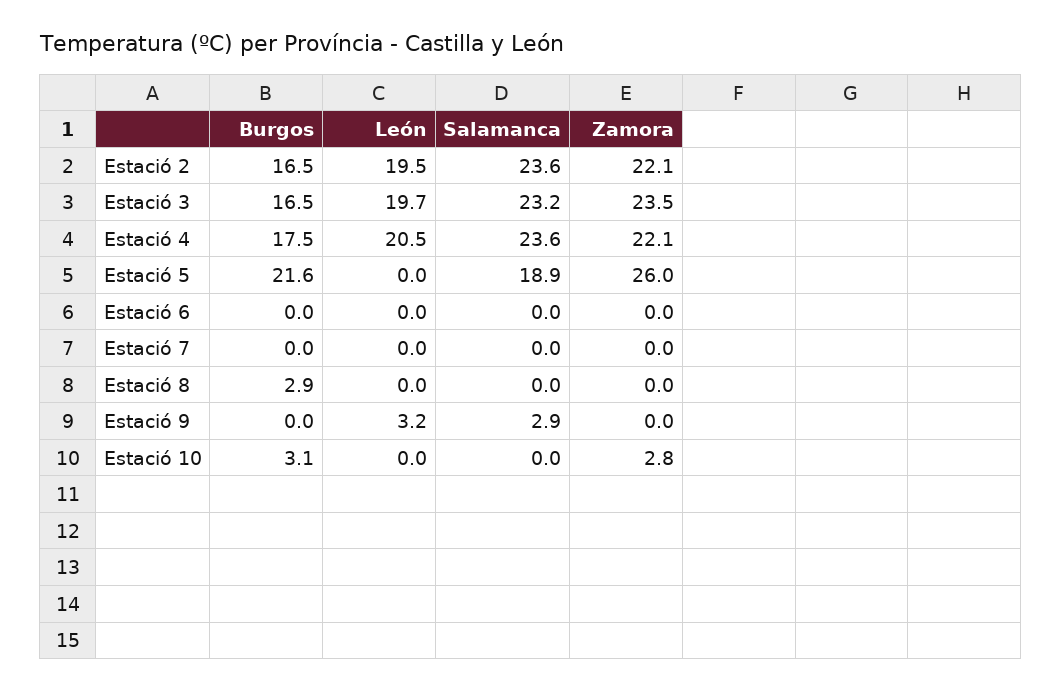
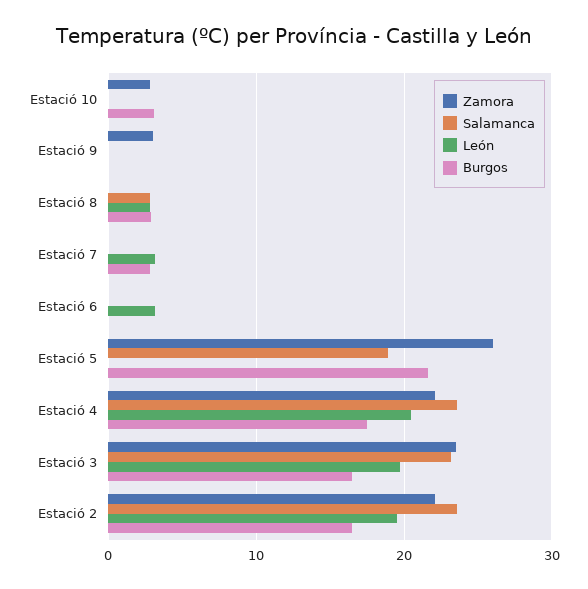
León, Estació 6: 0 -> 3
Burgos, Estació 7: 0 -> 3
León, Estació 7: 0 -> 3
León, Estació 8: 0 -> 3
Salamanca, Estació 8: 0 -> 3
León, Estació 9: 3.2 -> 0
Salamanca, Estació 9: 2.9 -> 0
Zamora, Estació 9: 0 -> 3

